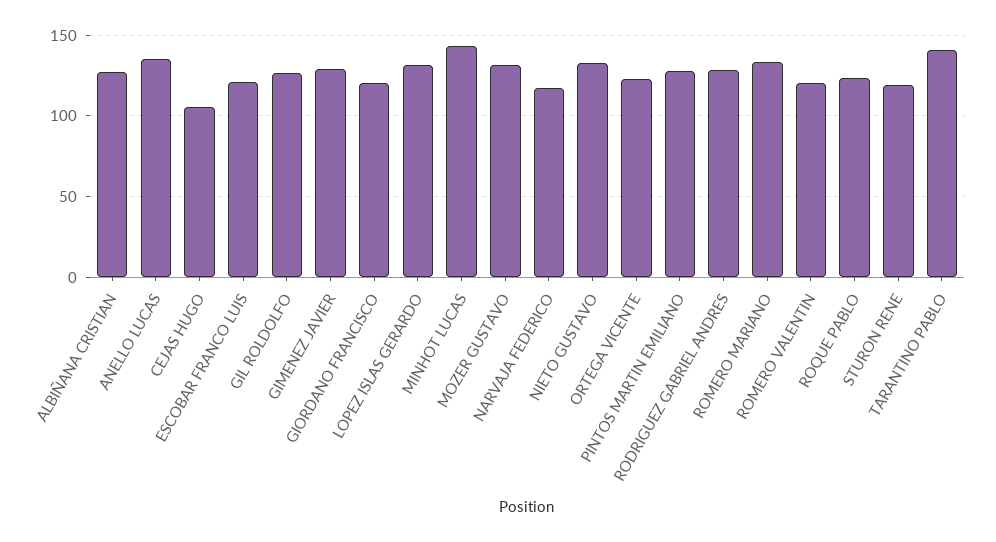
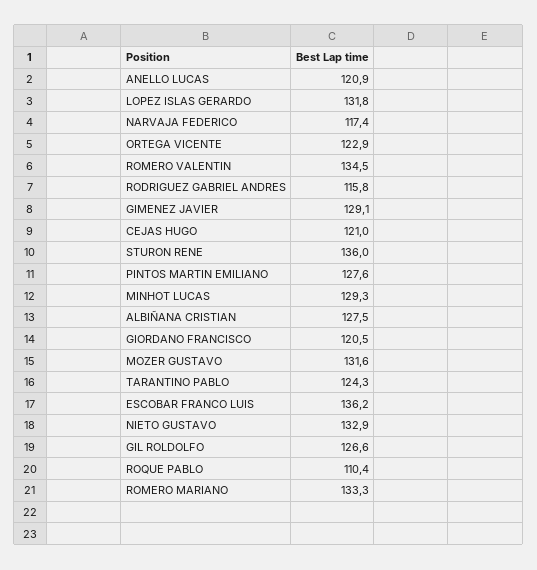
ANELLO LUCAS: 135 -> 120.9
CEJAS HUGO: 105 -> 121
ESCOBAR FRANCO LUIS: 120 -> 136.2
MINHOT LUCAS: 145 -> 129.3
RODRIGUEZ GABRIEL ANDRES: 130 -> 115.8
ROMERO VALENTIN: 120 -> 134.5
ROQUE PABLO: 125 -> 110.4
STURON RENE: 120 -> 136
TARANTINO PABLO: 140 -> 124.3

